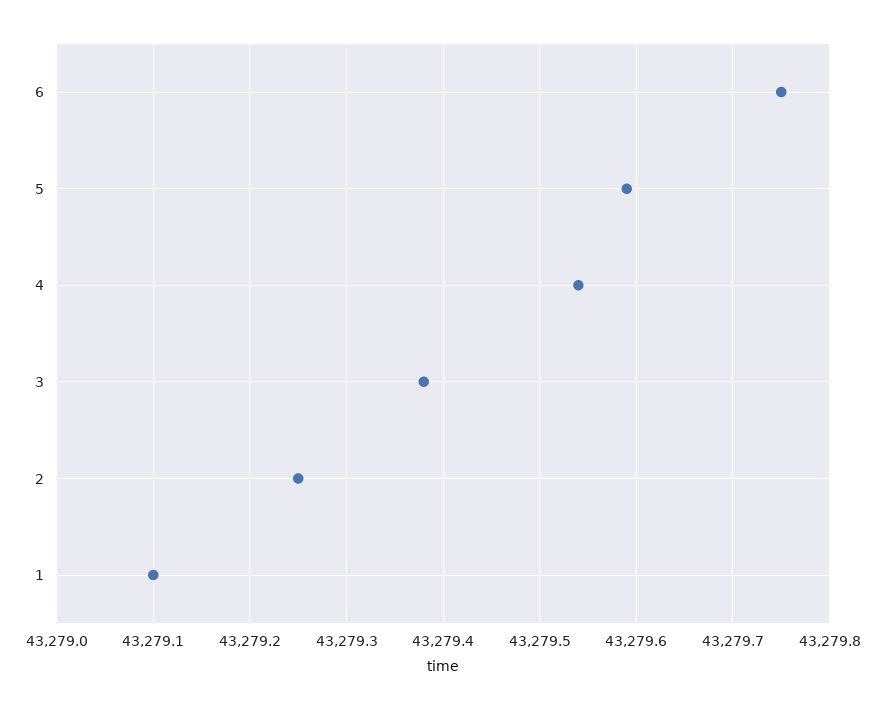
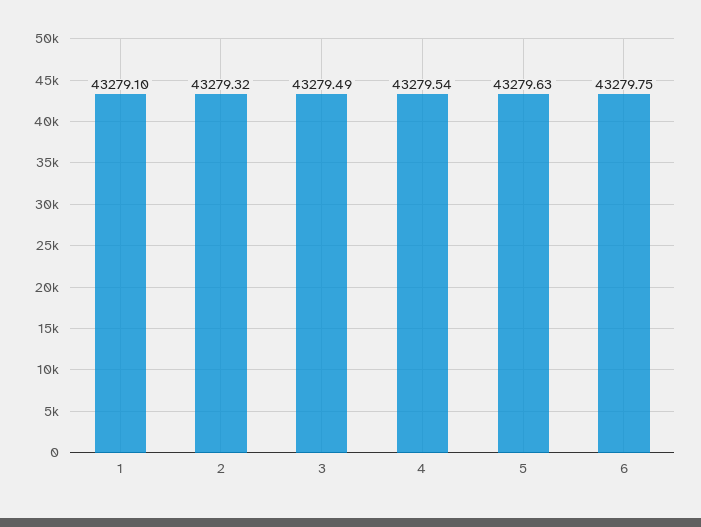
5: 43279.59 -> 43279.63
3: 43279.38 -> 43279.49
2: 43279.25 -> 43279.32

